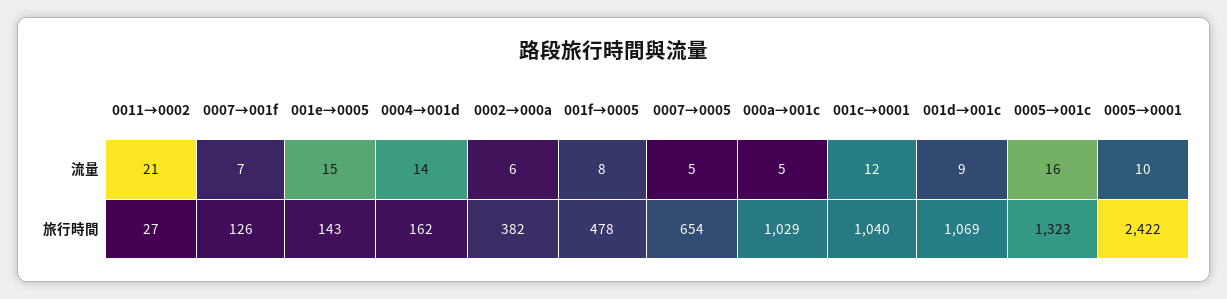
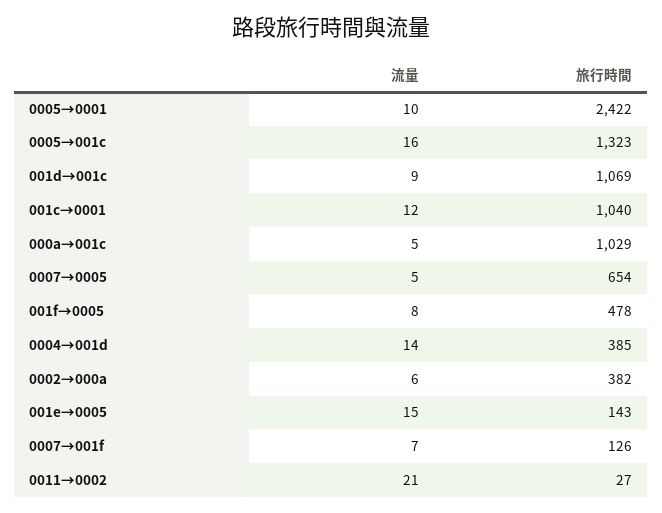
0004→001d, 旅行時間: 162 -> 385

